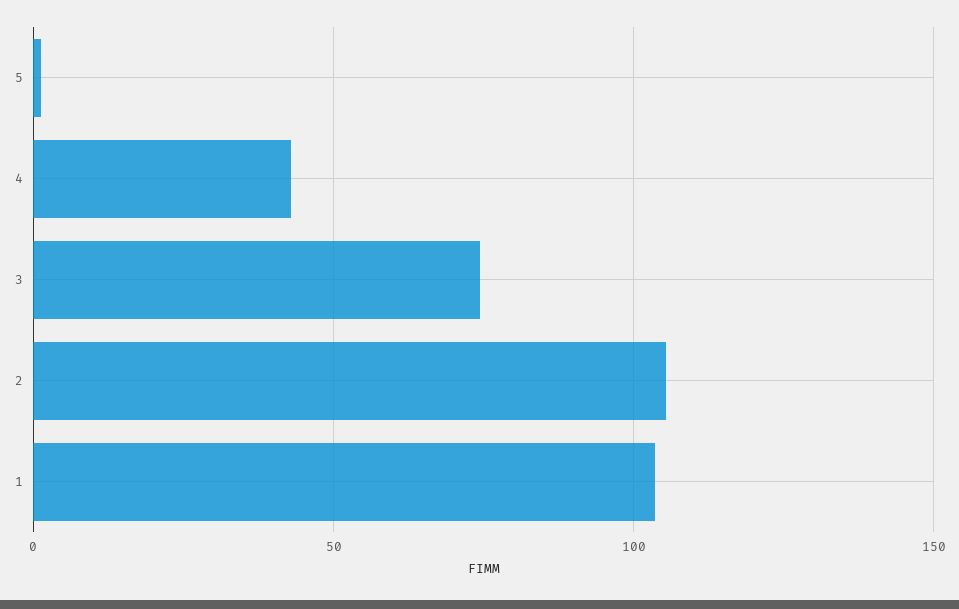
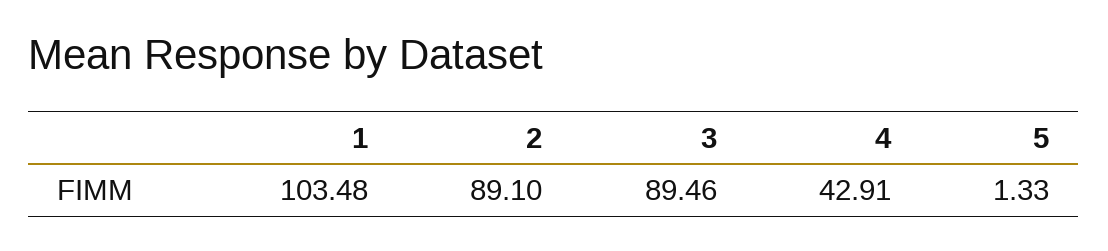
3: 75 -> 89.46
2: 105 -> 89.1

